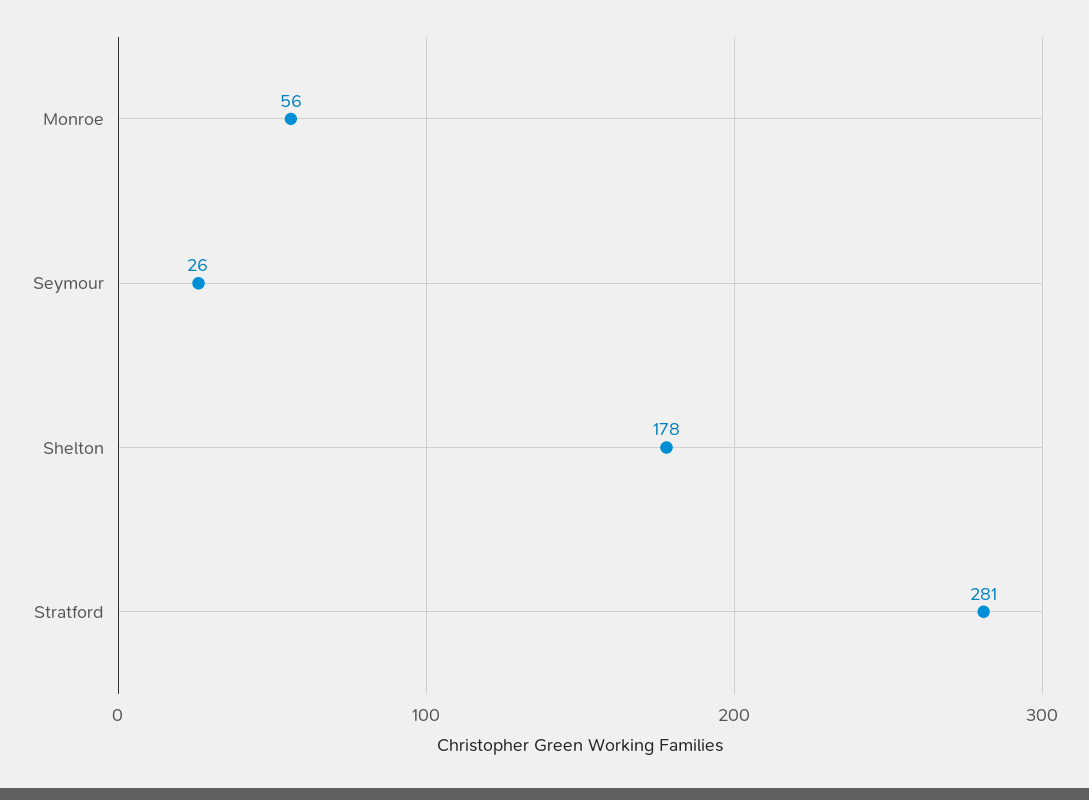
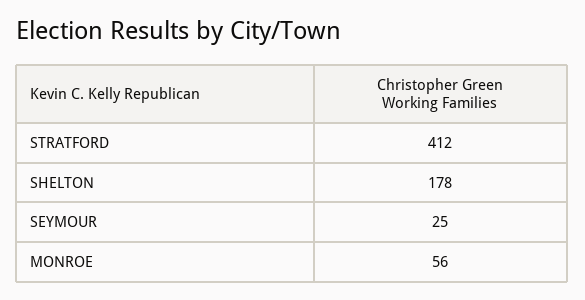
Seymour: 26 -> 25
Stratford: 281 -> 412

